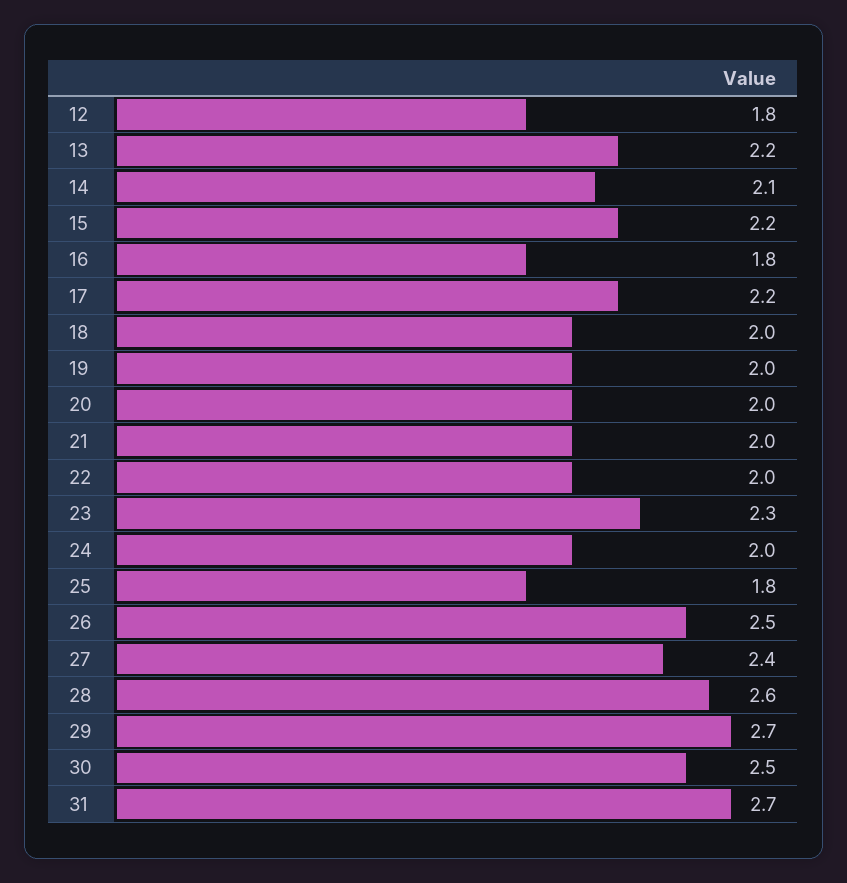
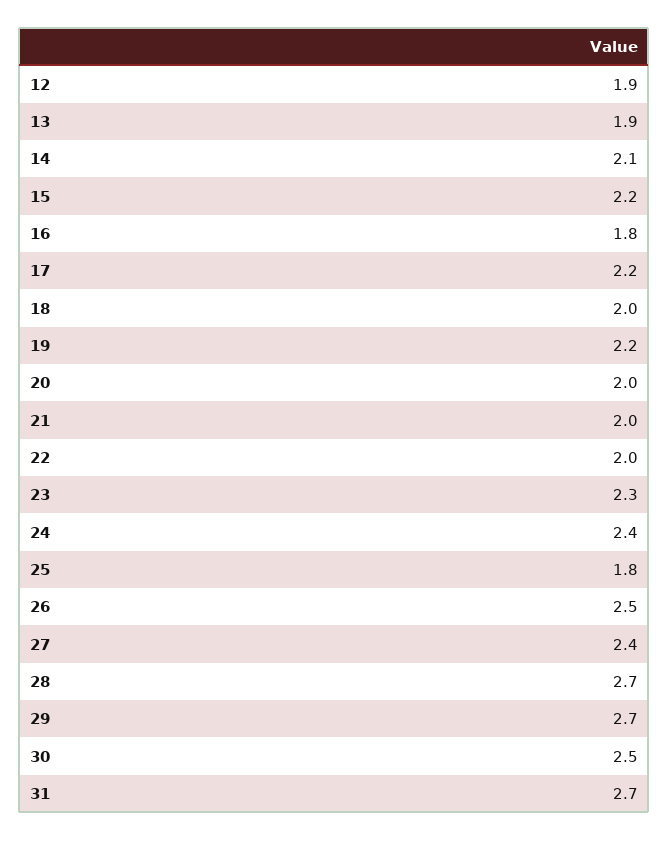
12: 1.8 -> 1.9
13: 2.2 -> 1.9
19: 2 -> 2.2
24: 2 -> 2.4
28: 2.6 -> 2.7

